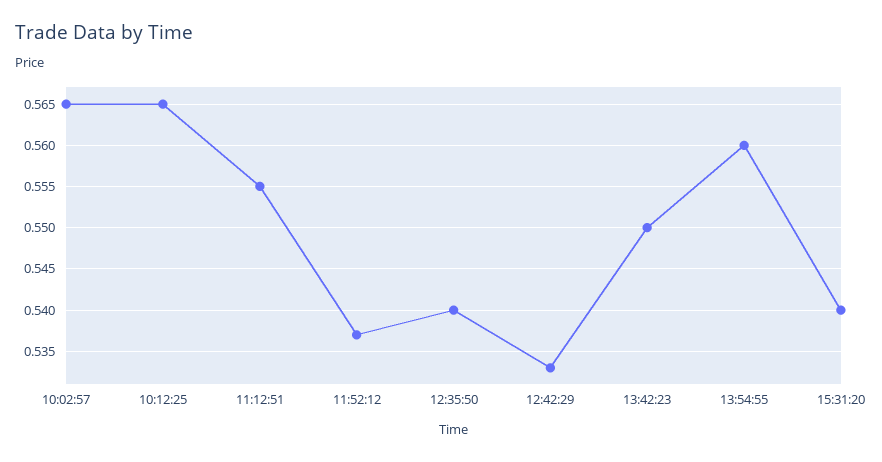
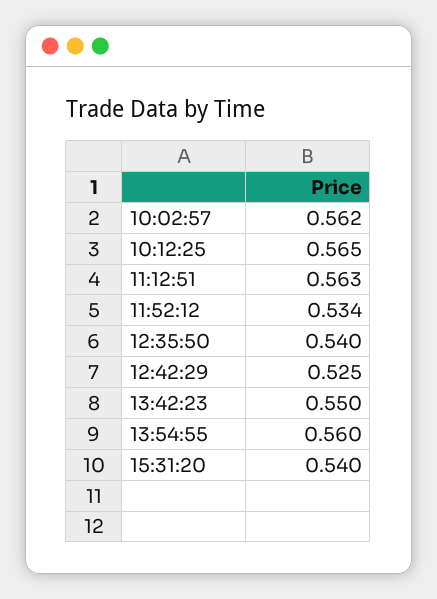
10:02:57: 0.565 -> 0.562
11:12:51: 0.555 -> 0.563
11:52:12: 0.537 -> 0.534
12:42:29: 0.533 -> 0.525

